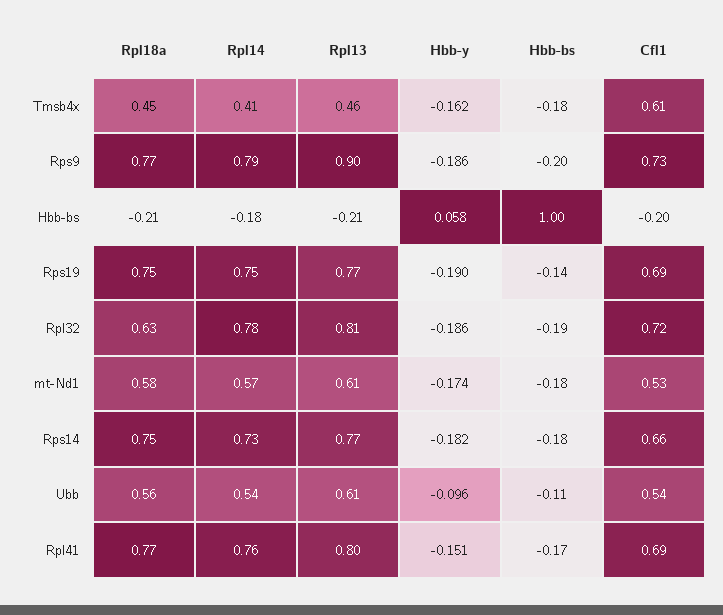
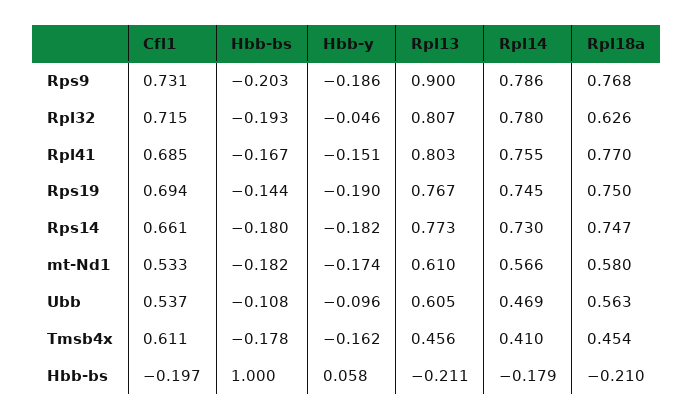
Hbb-y, Rpl32: -0.186 -> -0.046
Rpl14, Ubb: 0.54 -> 0.469

